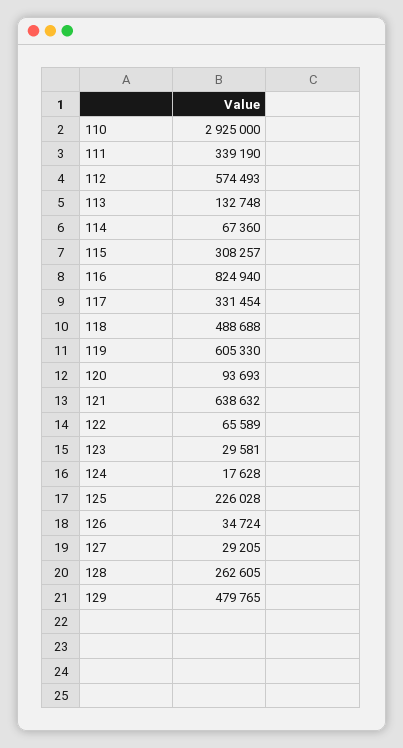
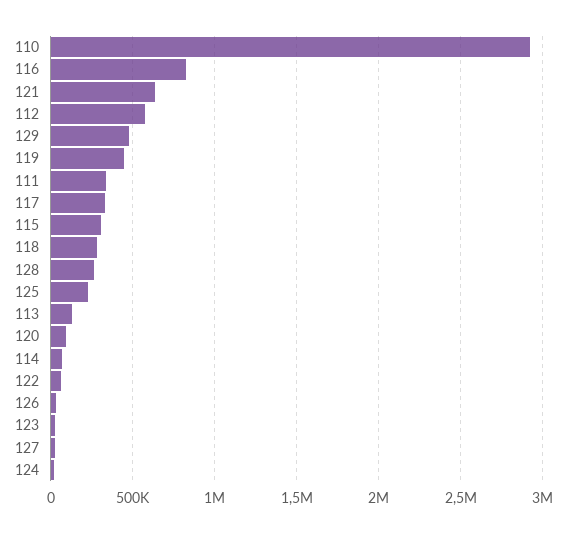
118: 488688 -> 300000
119: 605330 -> 450000

